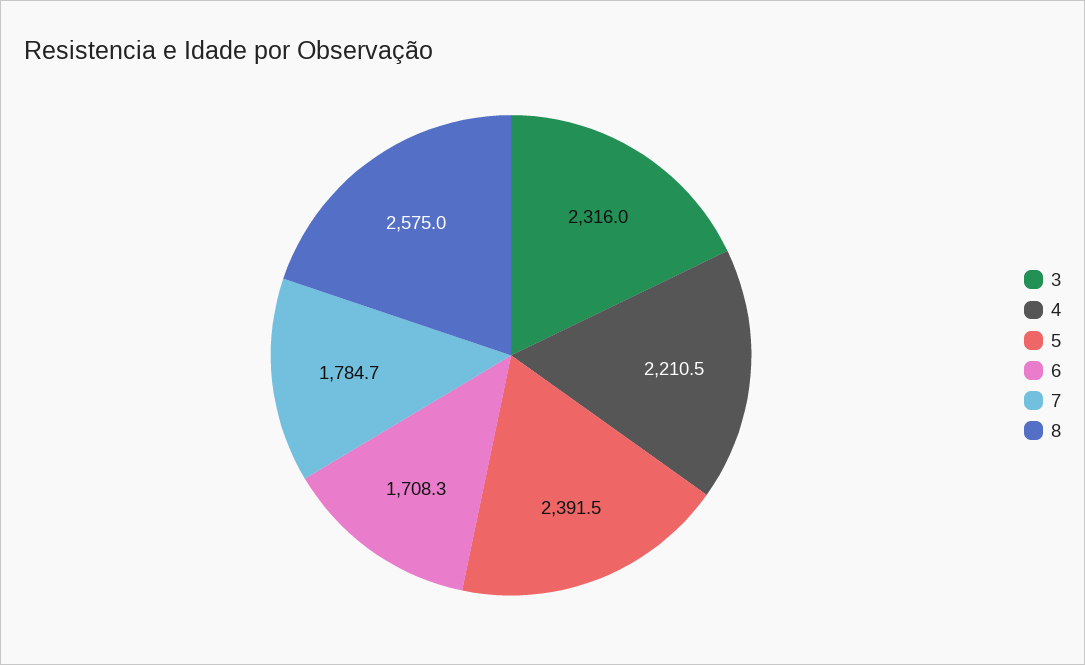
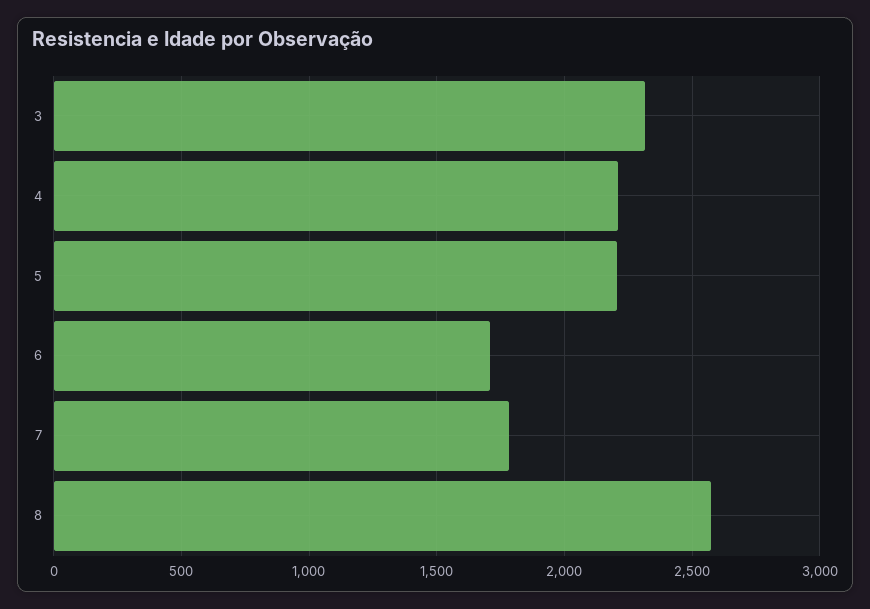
5: 2391.5 -> 2200

